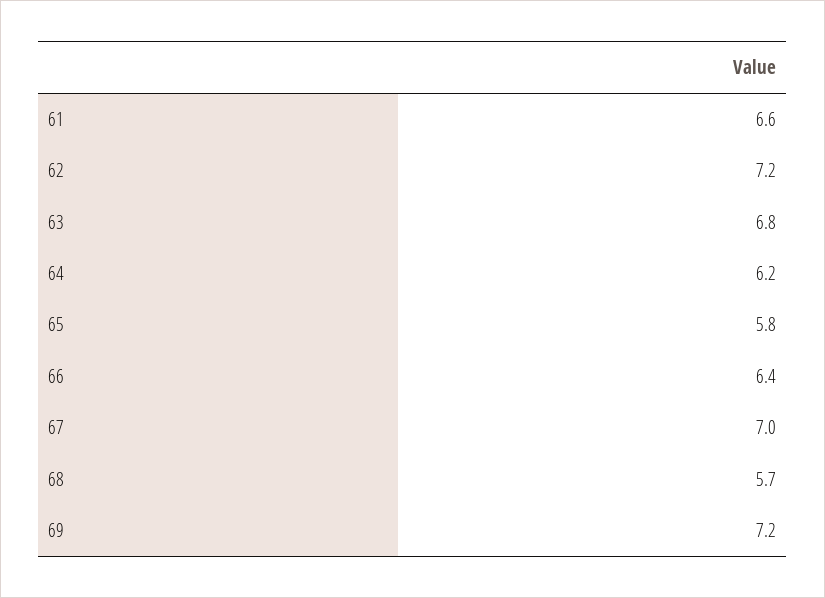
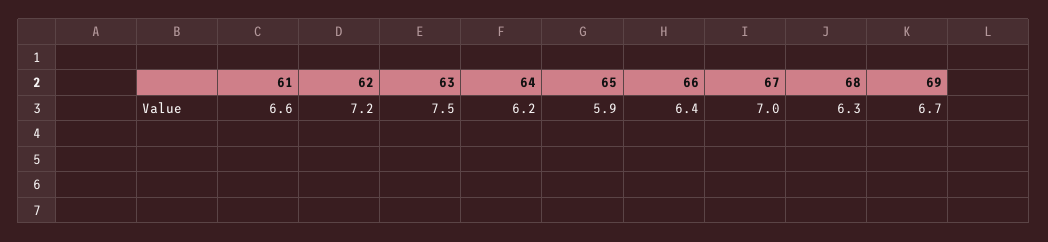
63: 6.8 -> 7.5
65: 5.8 -> 5.9
68: 5.7 -> 6.3
69: 7.2 -> 6.7

